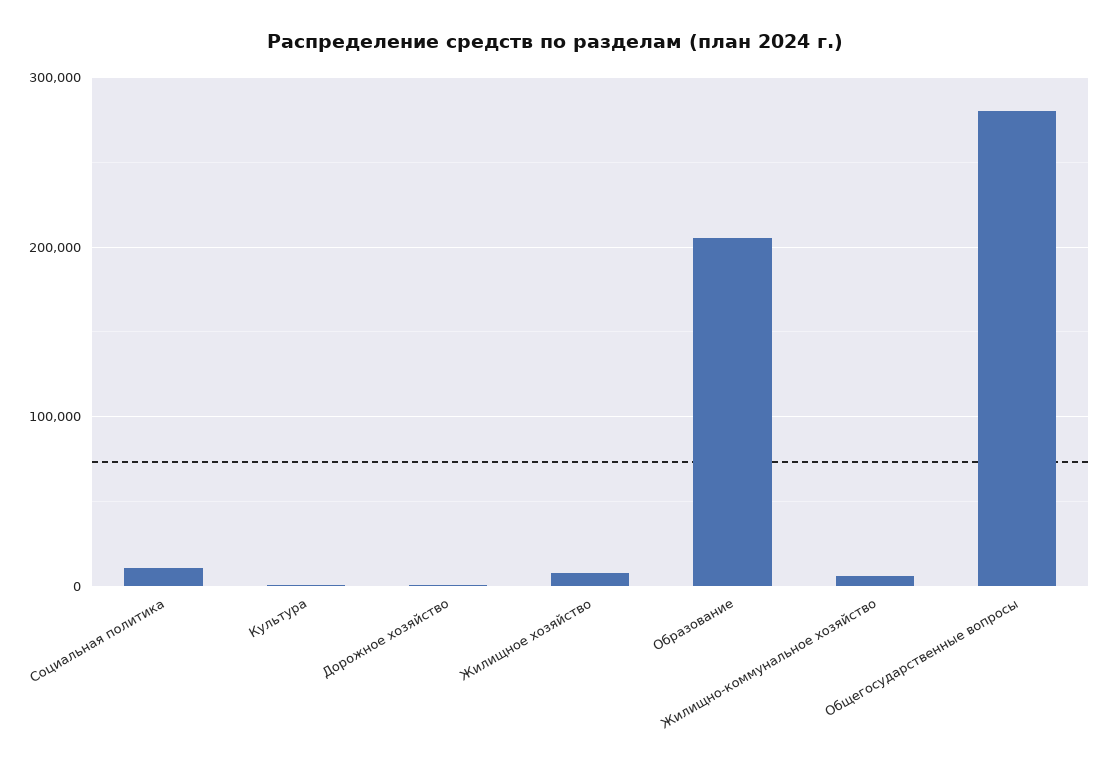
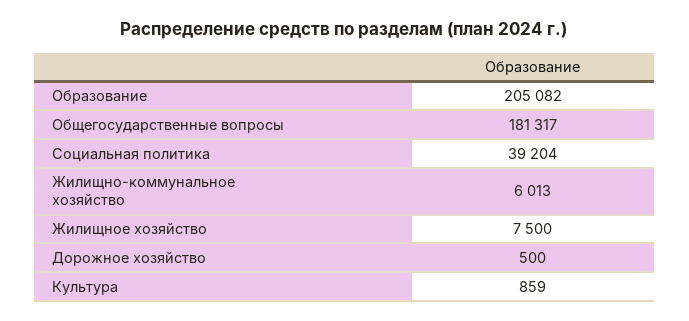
Социальная политика: 10000 -> 39204
Общегосударственные вопросы: 280000 -> 181317

